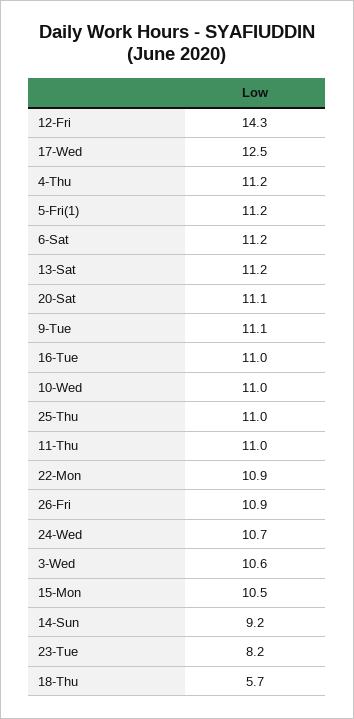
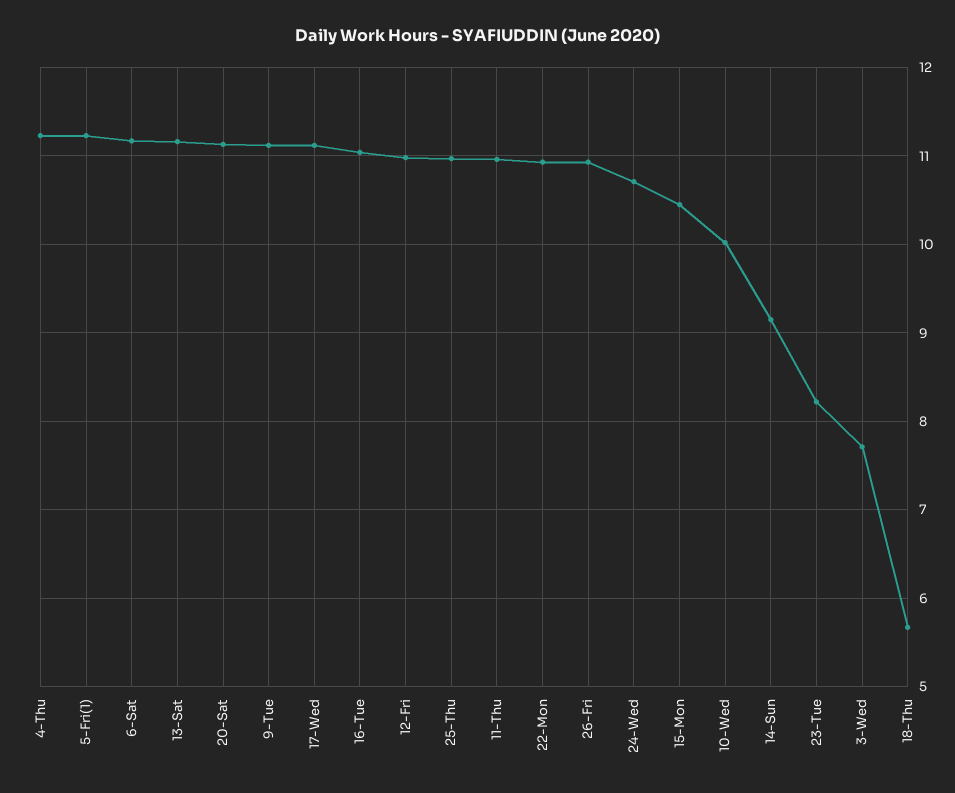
12-Fri: 14.3 -> 11
17-Wed: 12.5 -> 11.1
10-Wed: 11 -> 10
3-Wed: 10.6 -> 7.7

